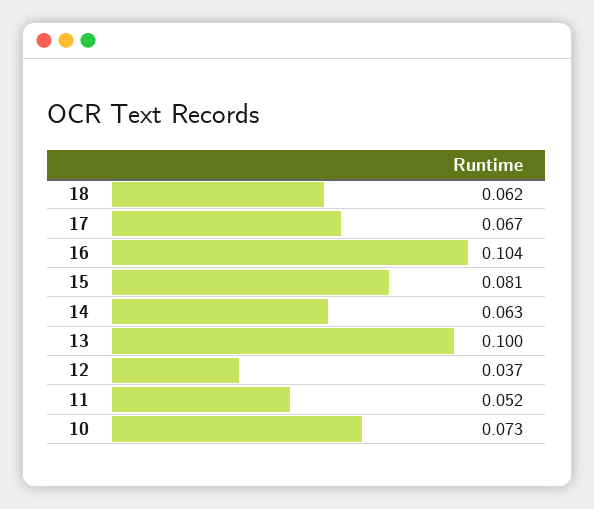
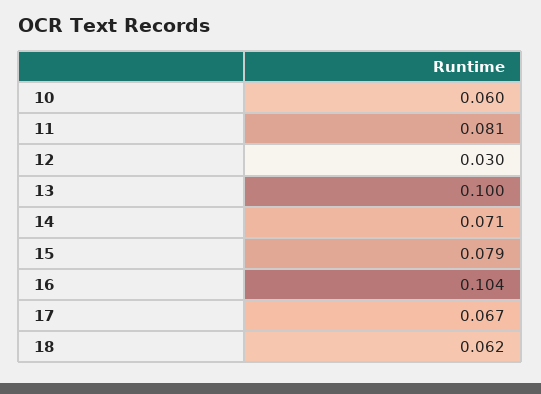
15: 0.081 -> 0.079
14: 0.063 -> 0.071
12: 0.037 -> 0.03
11: 0.052 -> 0.081
10: 0.073 -> 0.06

